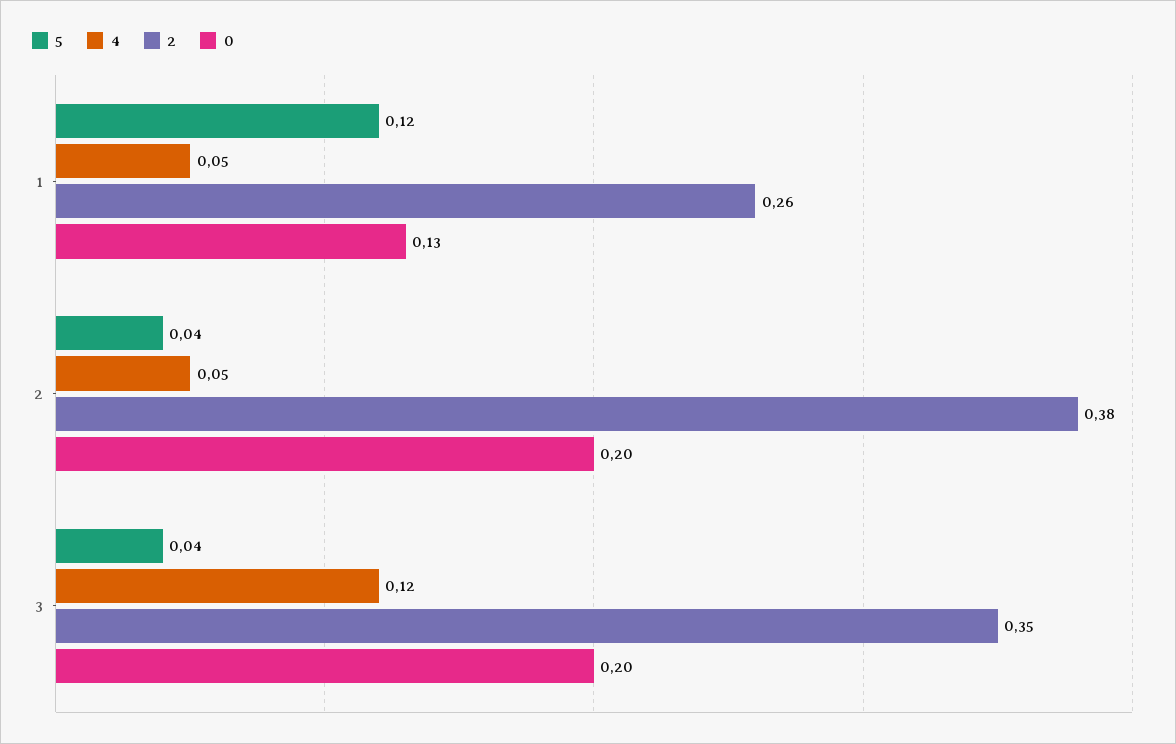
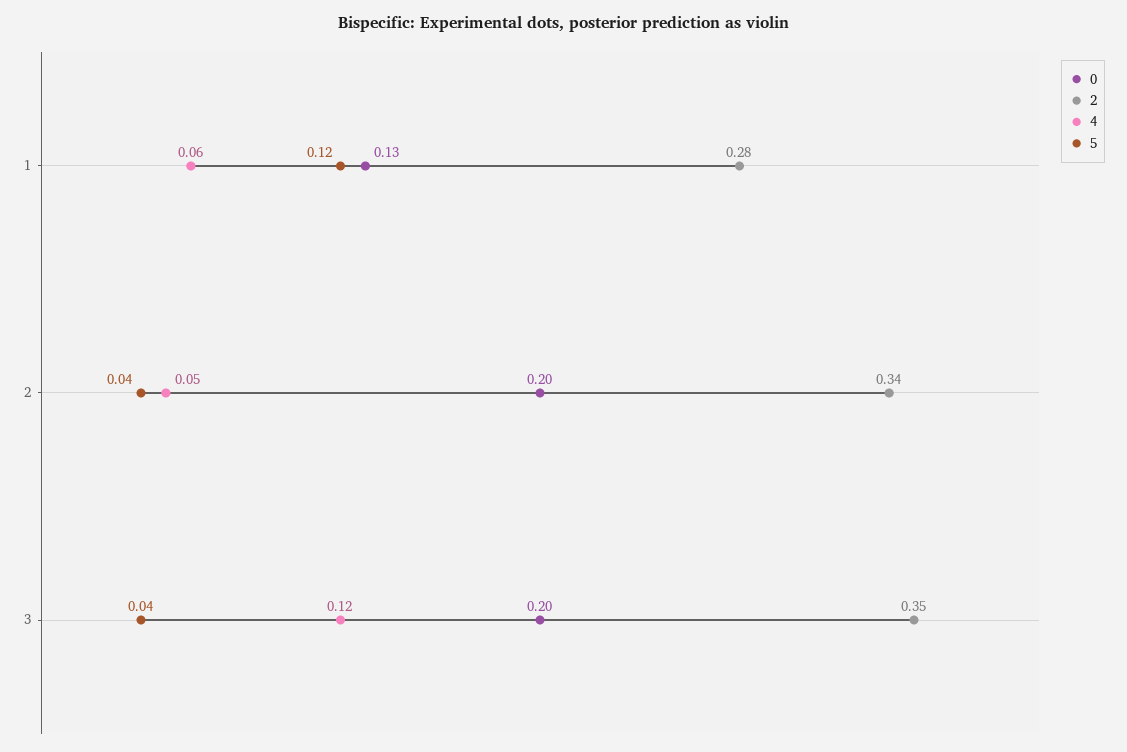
4, 1: 0.05 -> 0.06
2, 1: 0.26 -> 0.28
2, 2: 0.38 -> 0.34

